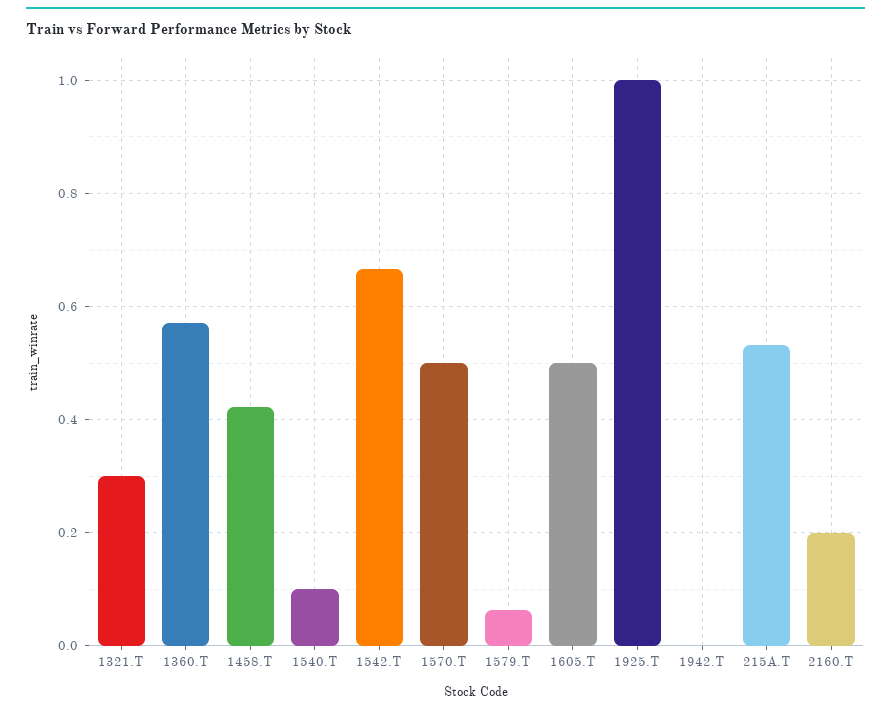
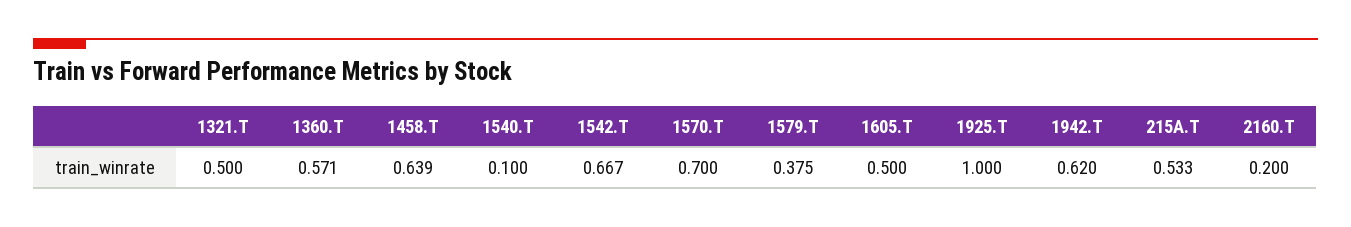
1321.T: 0.3 -> 0.5
1458.T: 0.42 -> 0.639
1570.T: 0.5 -> 0.7
1579.T: 0.06 -> 0.375
1942.T: 0 -> 0.62

